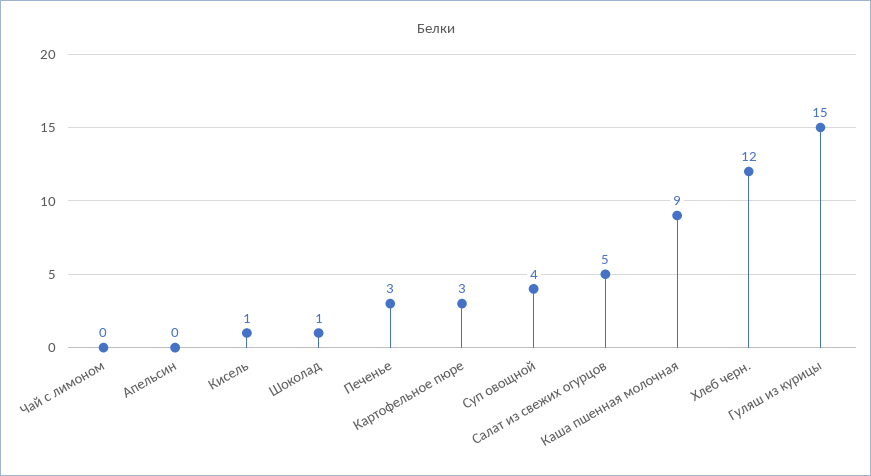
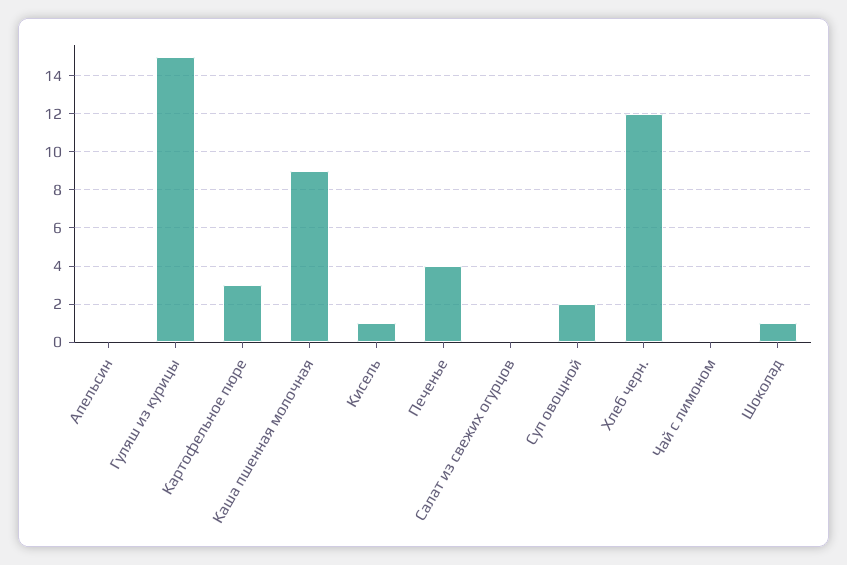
Печенье: 3 -> 4
Суп овощной: 4 -> 2
Салат из свежих огурцов: 5 -> 0

